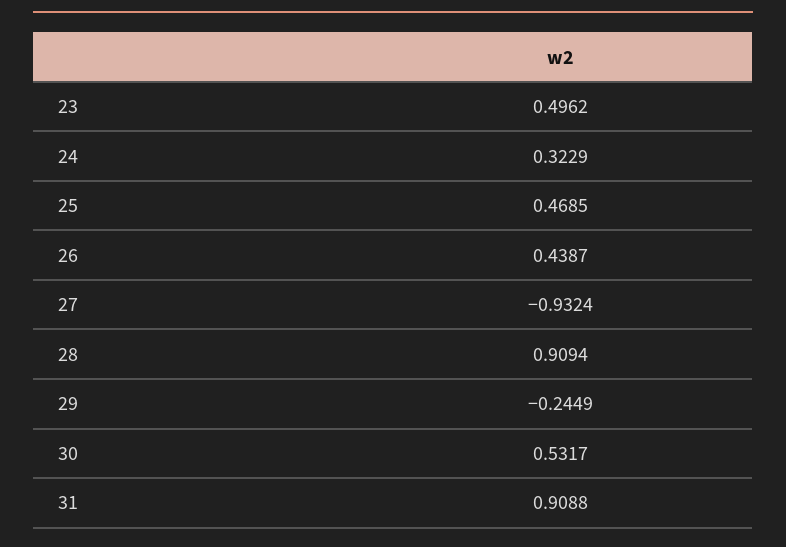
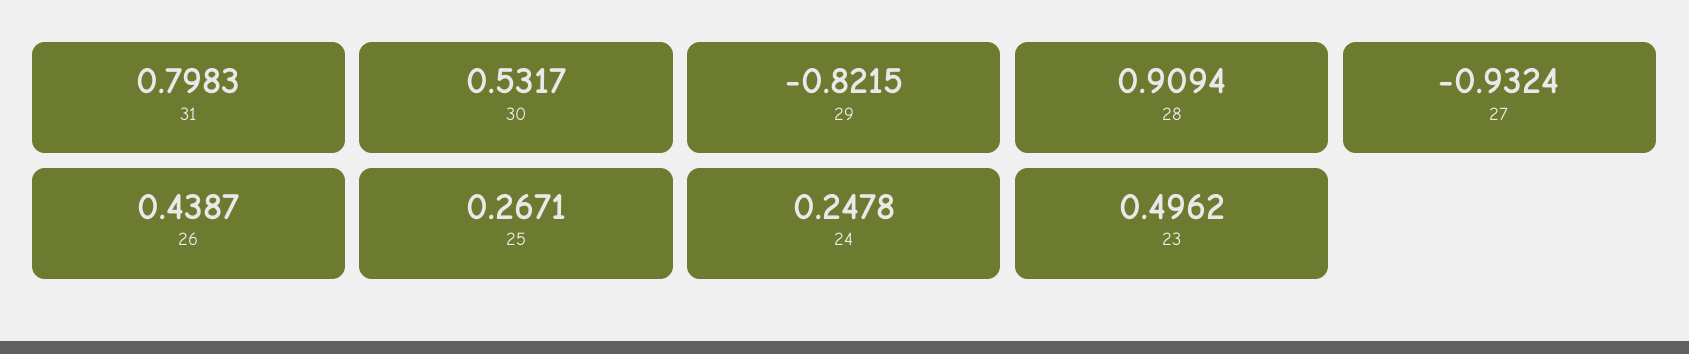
24: 0.3229 -> 0.2478
25: 0.4685 -> 0.2671
29: -0.2449 -> -0.8215
31: 0.9088 -> 0.7983

